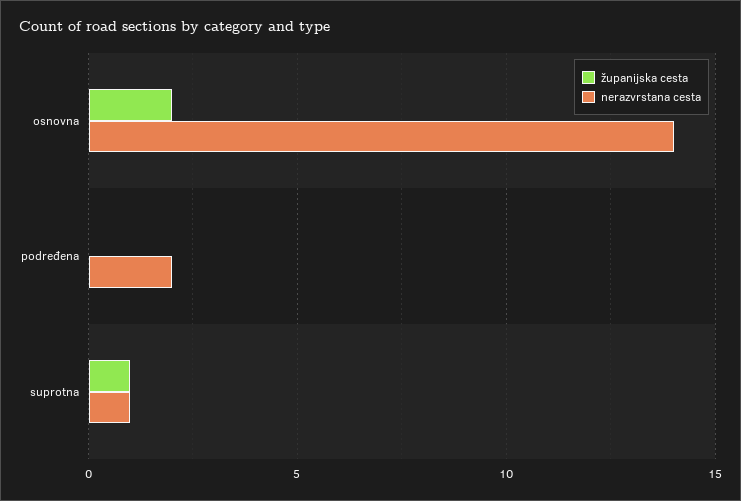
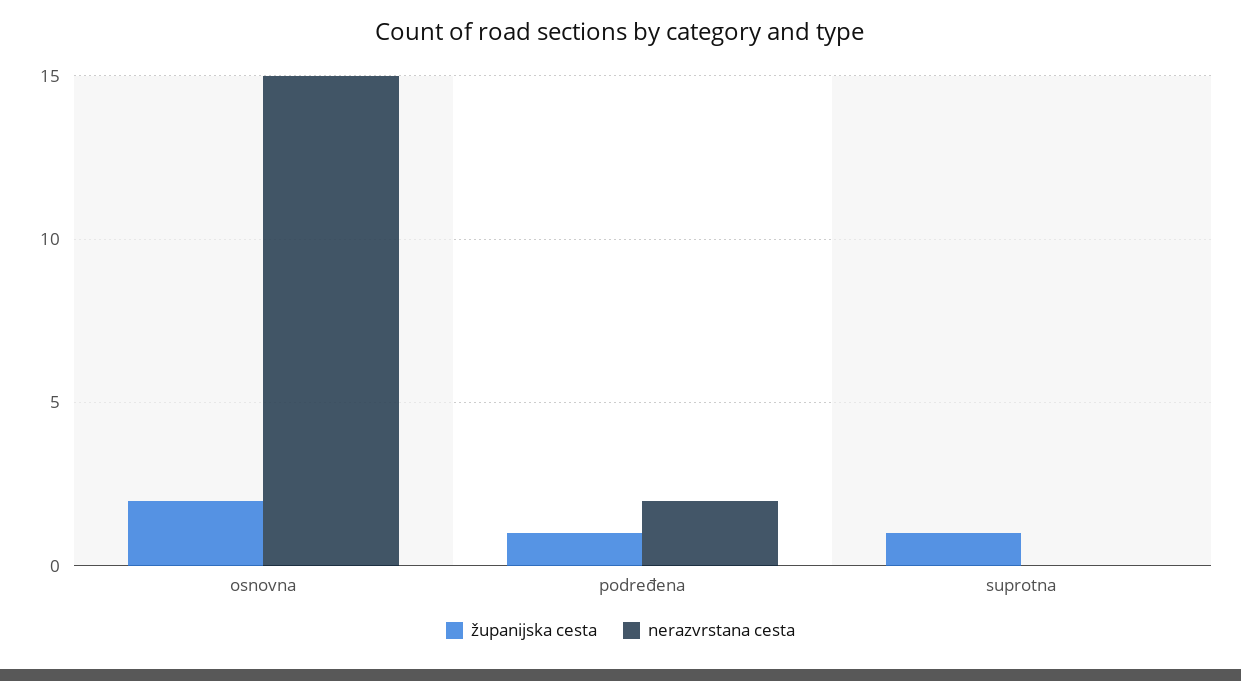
nerazvrstana cesta, osnovna: 14 -> 15
županijska cesta, podređena: 0 -> 1
nerazvrstana cesta, suprotna: 1 -> 0

